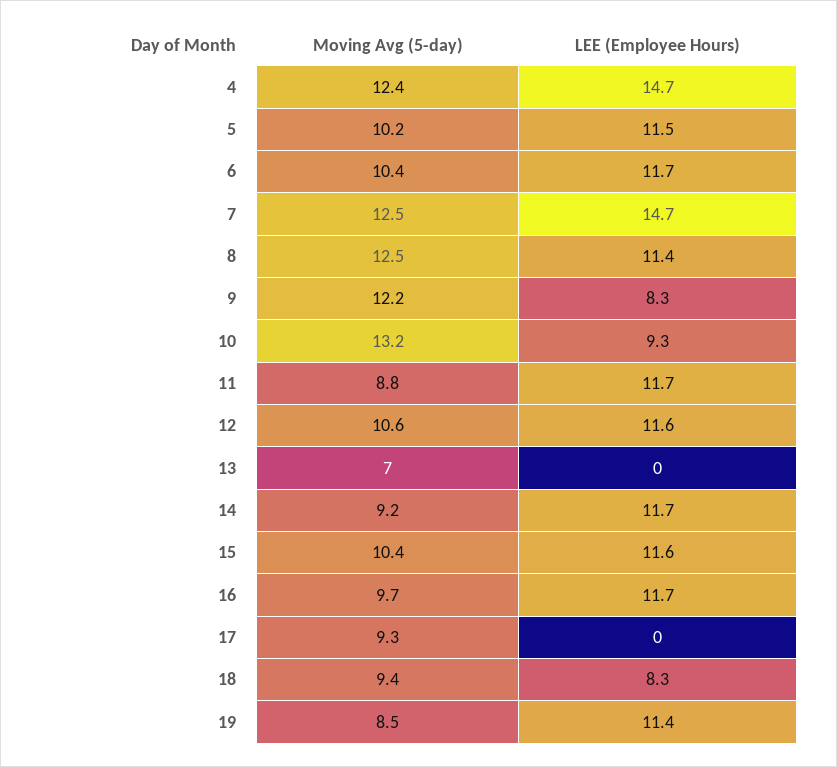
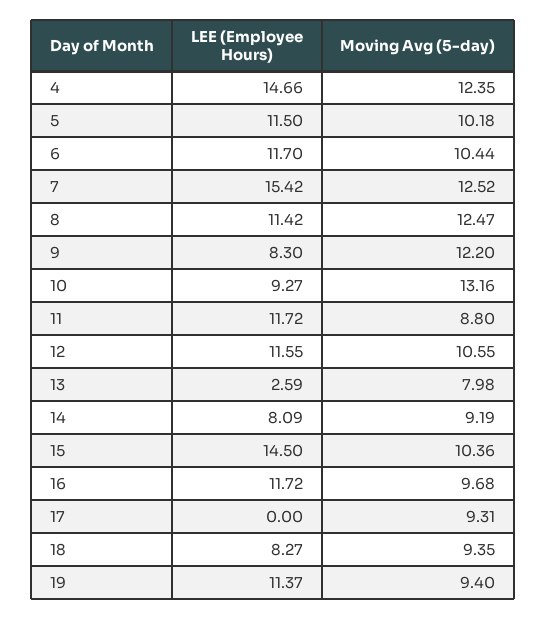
LEE (Employee Hours), 7: 14.7 -> 15.42
Moving Avg (5-day), 13: 7 -> 7.98
LEE (Employee Hours), 13: 0 -> 2.59
LEE (Employee Hours), 14: 11.7 -> 8.09
LEE (Employee Hours), 15: 11.6 -> 14.5
Moving Avg (5-day), 19: 8.5 -> 9.4

